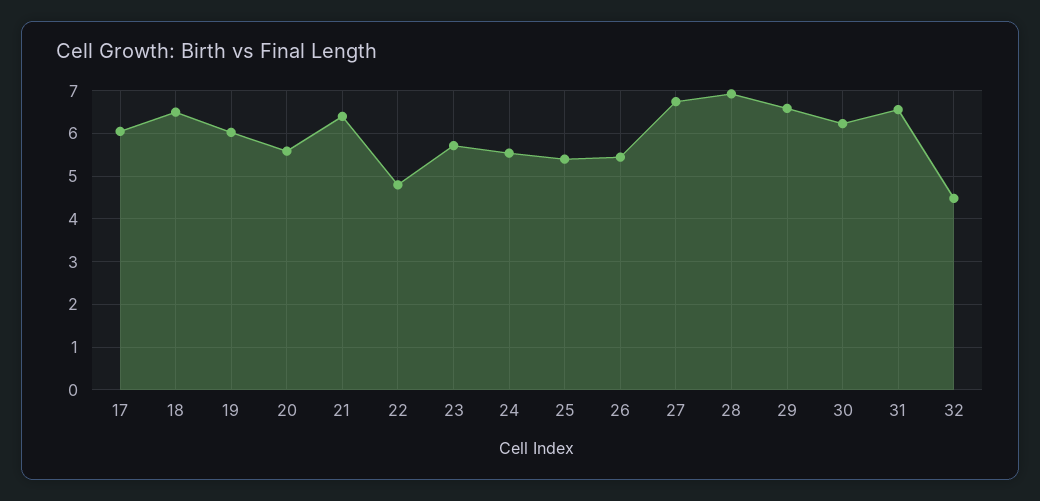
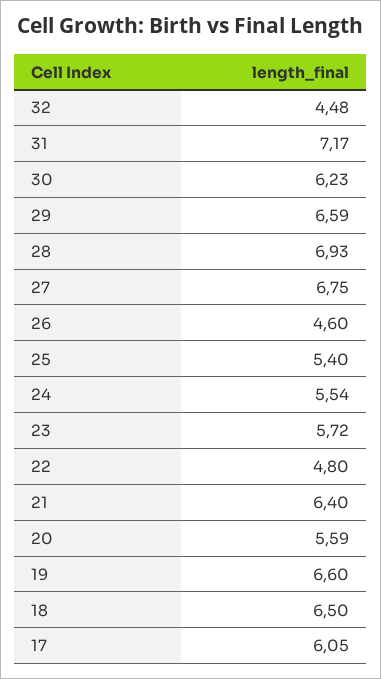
19: 6 -> 6.6
26: 5.4 -> 4.6
31: 6.6 -> 7.17

